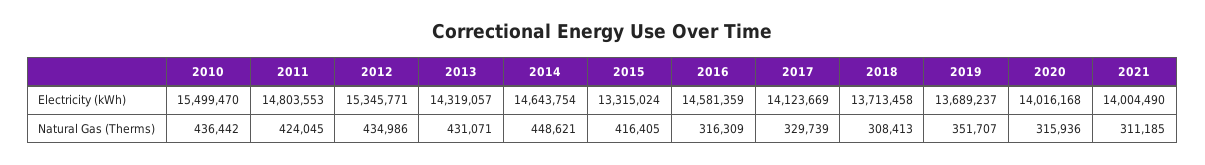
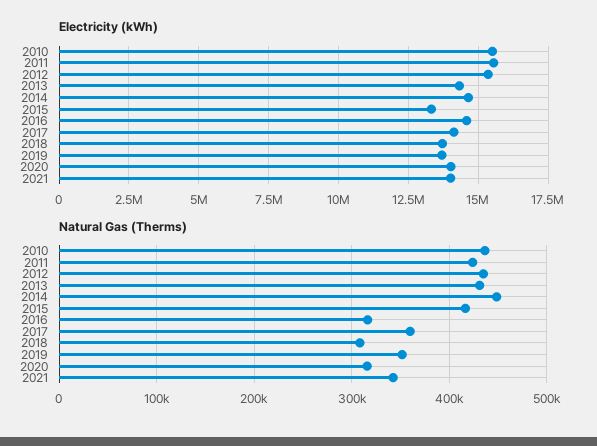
Electricity (kWh), 2011: 14803553 -> 15500000
Natural Gas (Therms), 2017: 329739 -> 360000
Natural Gas (Therms), 2021: 311185 -> 340000

